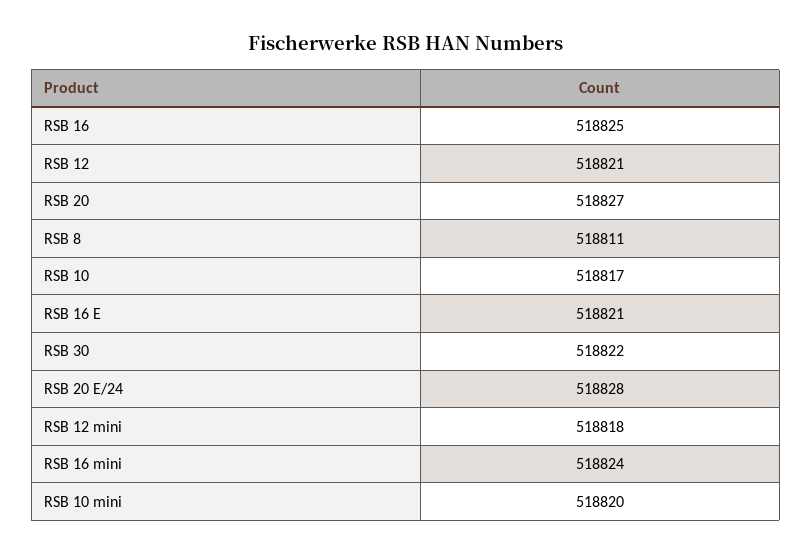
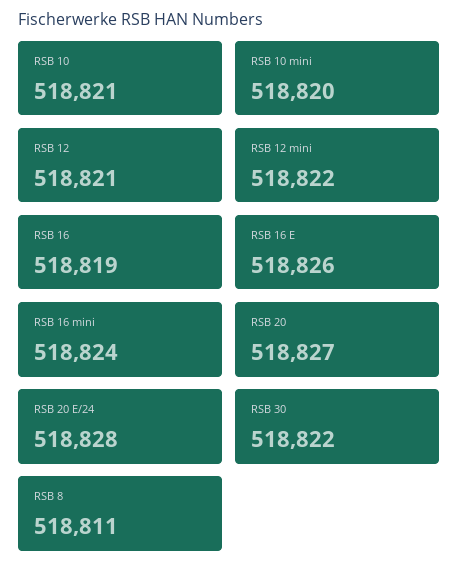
RSB 16: 518825 -> 518819
RSB 10: 518817 -> 518821
RSB 16 E: 518821 -> 518826
RSB 12 mini: 518818 -> 518822

